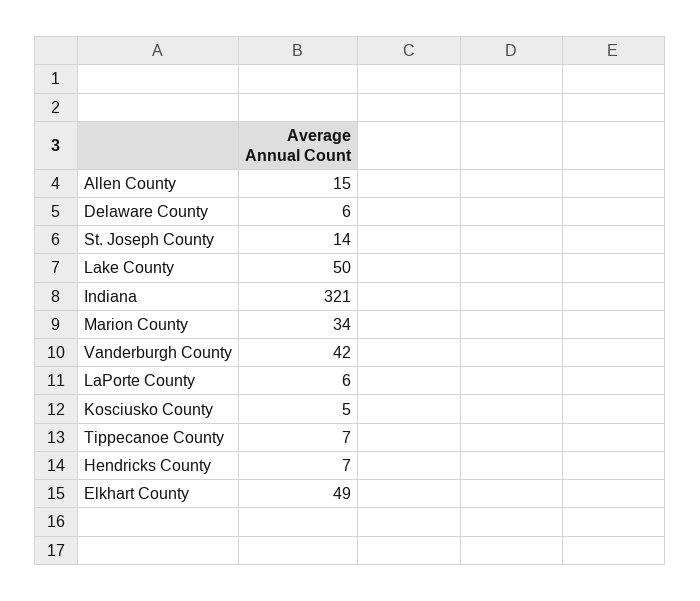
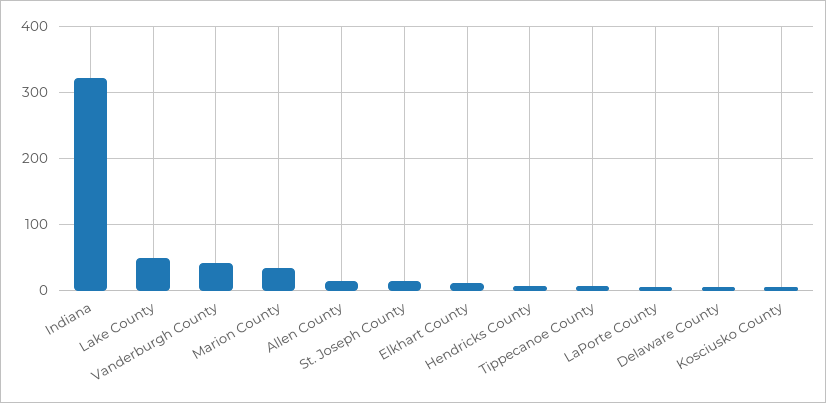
Elkhart County: 49 -> 10

